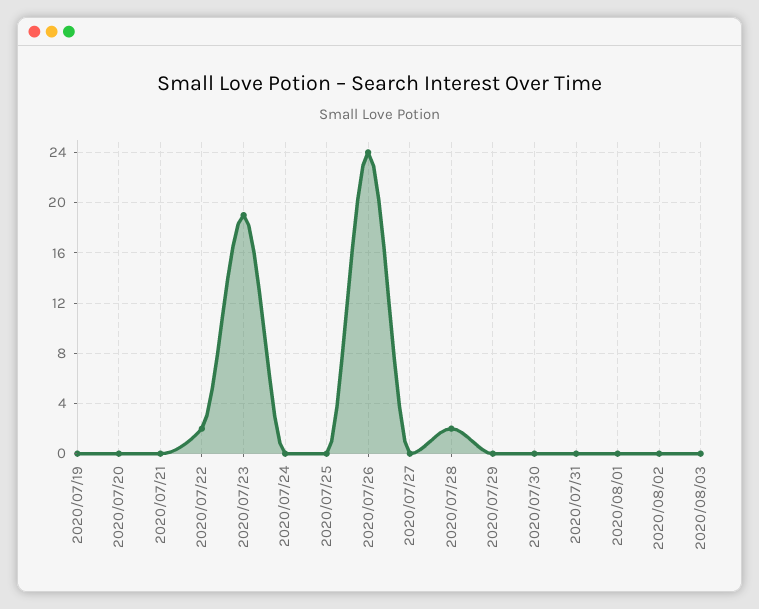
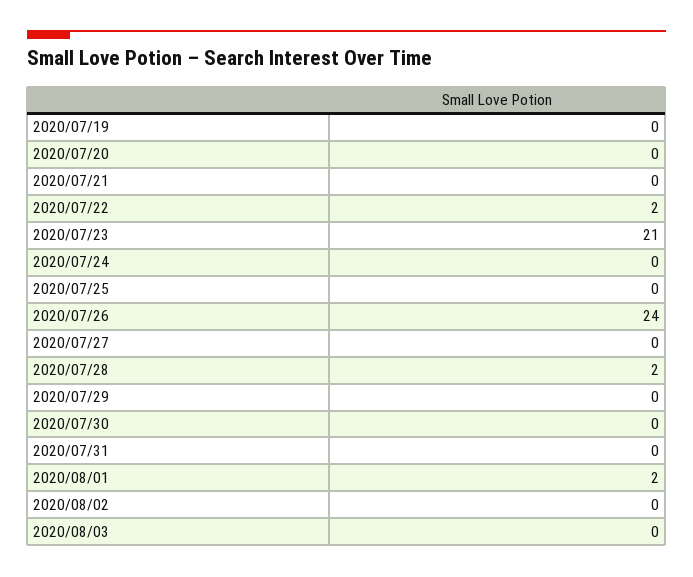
2020/07/23: 19 -> 21
2020/08/01: 0 -> 2

